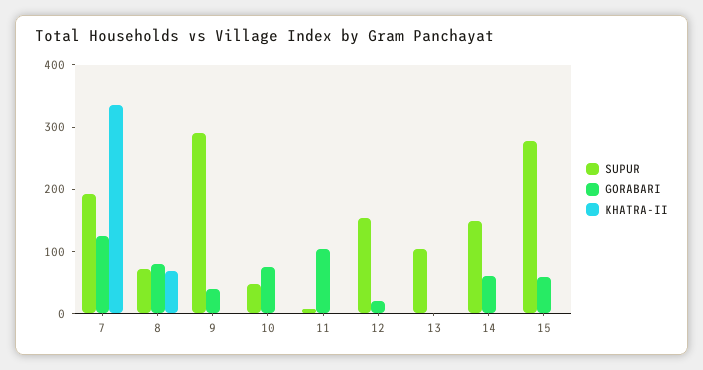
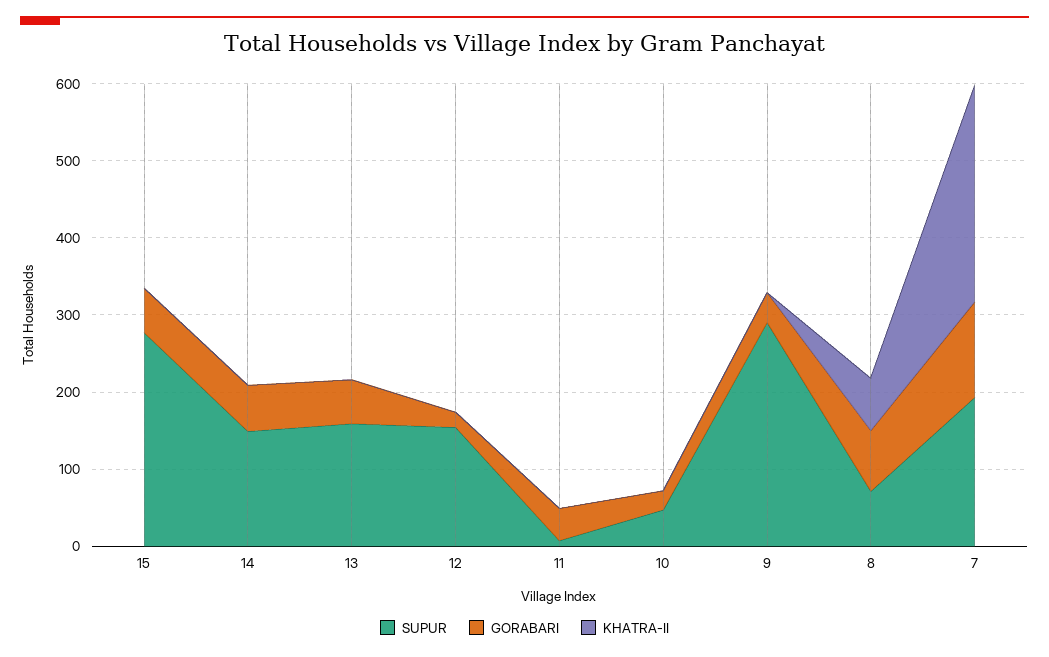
KHATRA-II, 7: 340 -> 280
GORABARI, 10: 80 -> 20
GORABARI, 11: 100 -> 40
SUPUR, 13: 100 -> 160
GORABARI, 13: 0 -> 60

